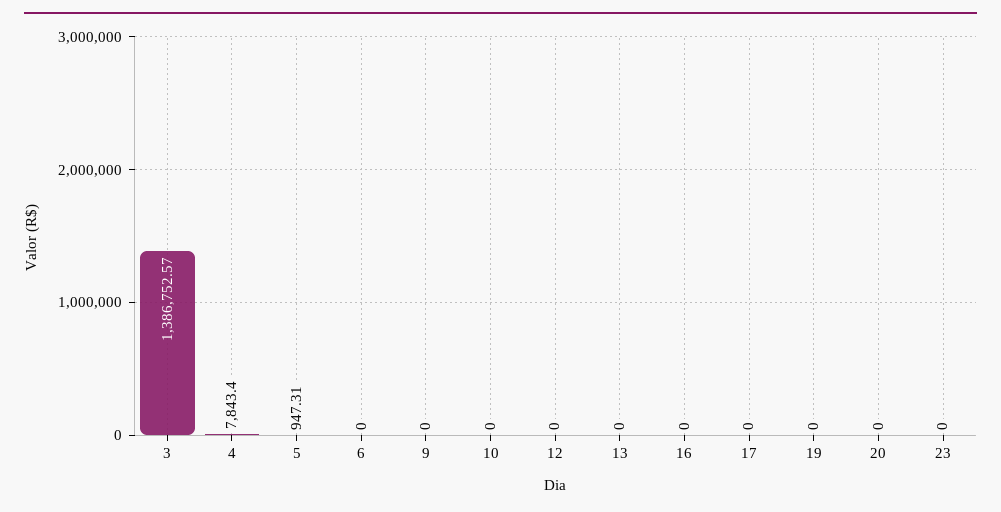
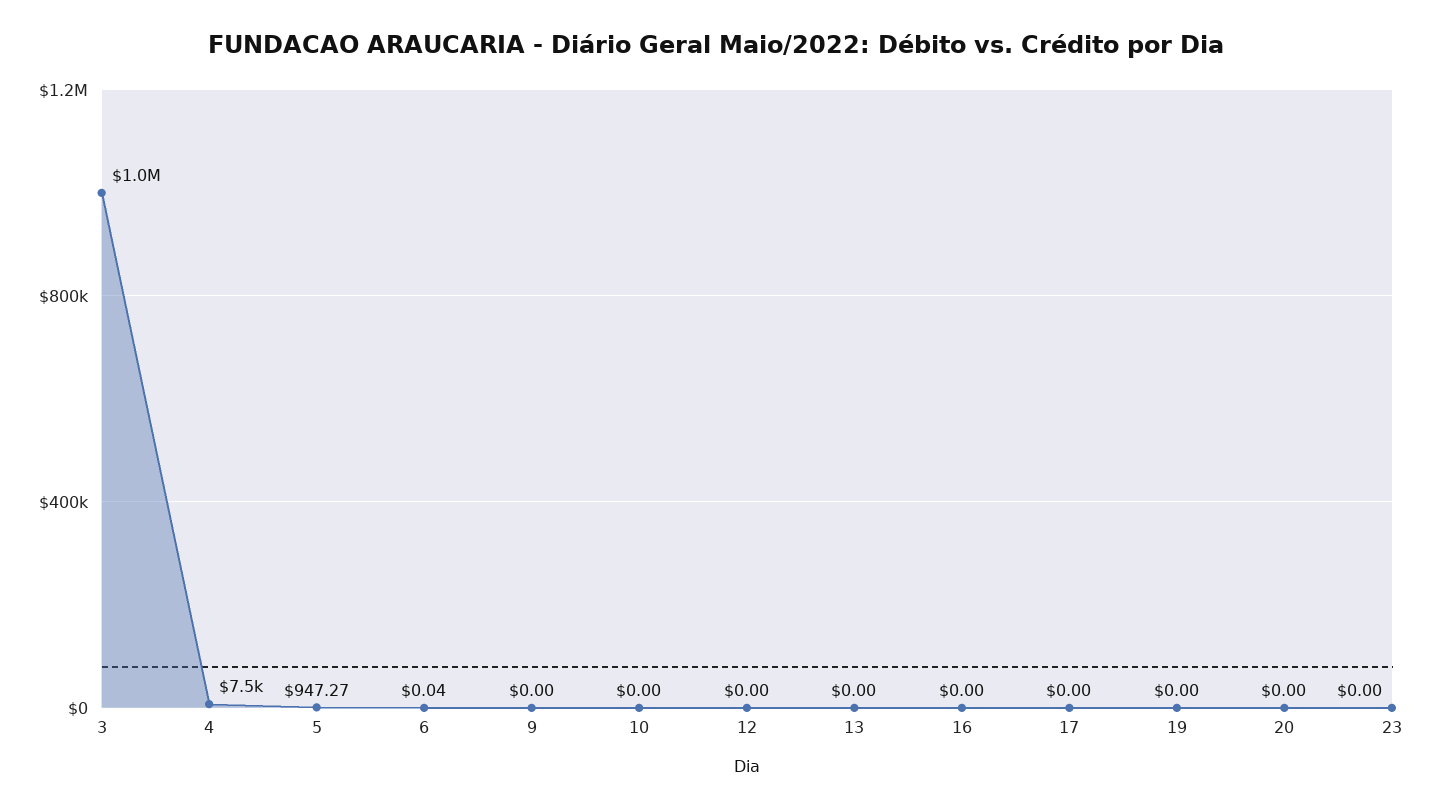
3: 1386752.57 -> 1000000
4: 7843.4 -> 7500
5: 947.31 -> 947.27
6: 0 -> 0.04

